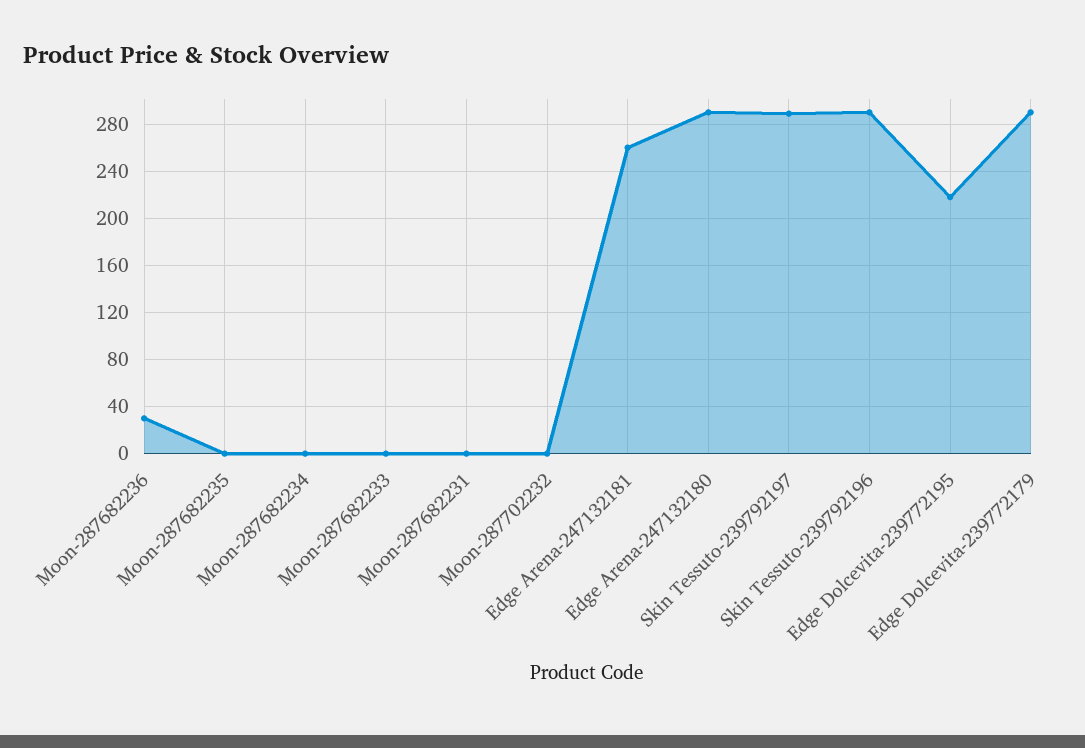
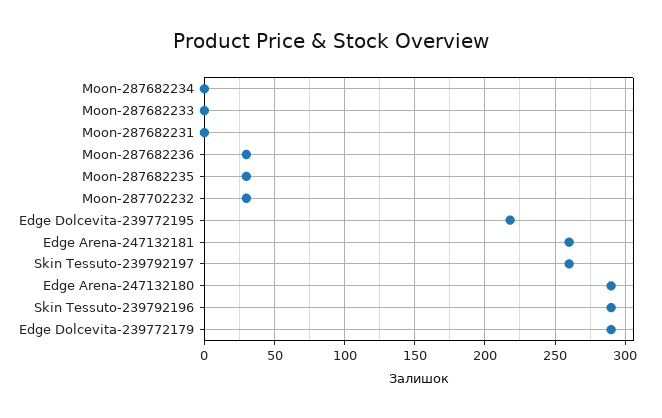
Moon-287682235: 0 -> 30
Moon-287702232: 0 -> 30
Skin Tessuto-239792197: 290 -> 260

